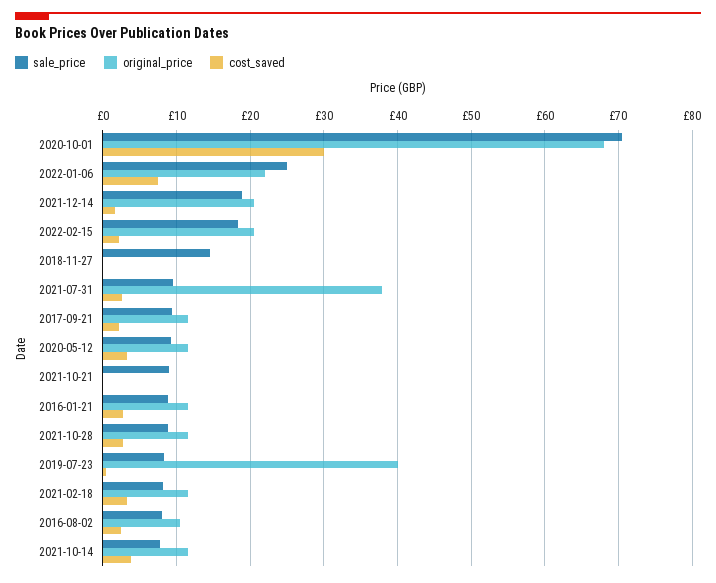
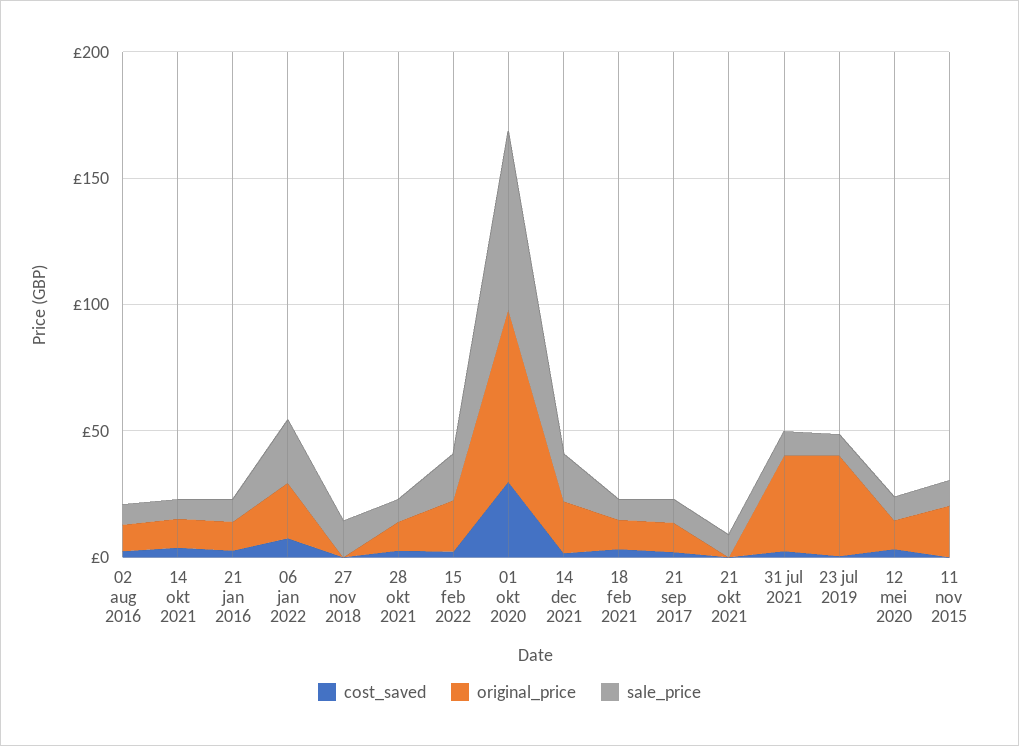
cost_saved, 11 nov 2015: none -> 0
original_price, 11 nov 2015: none -> 20
sale_price, 11 nov 2015: none -> 10

